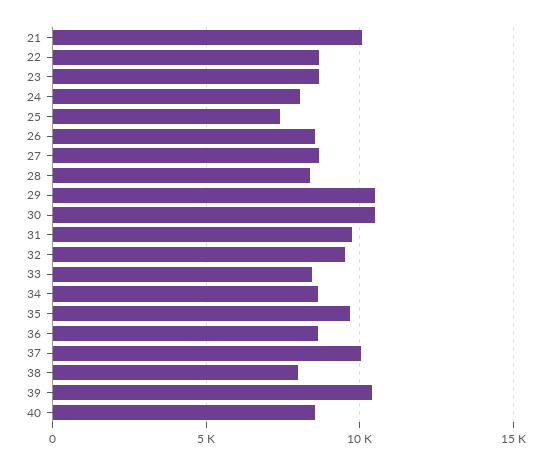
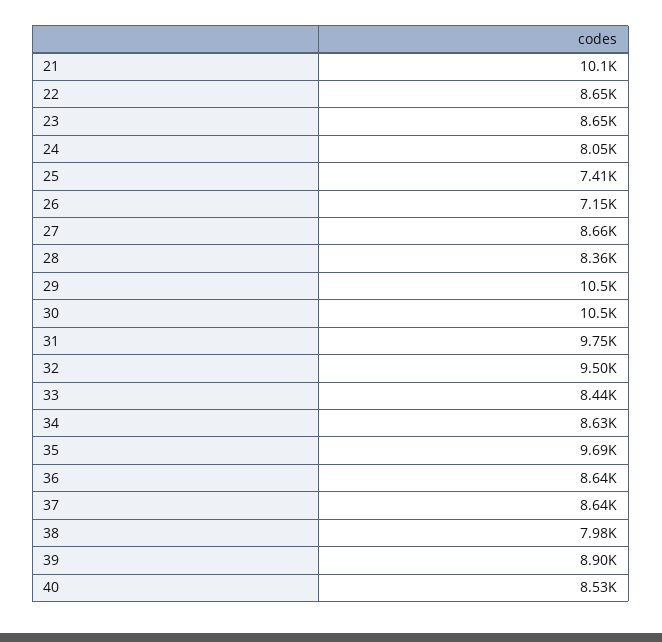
26: 8500 -> 7150
37: 10000 -> 8640
39: 10500 -> 8900

